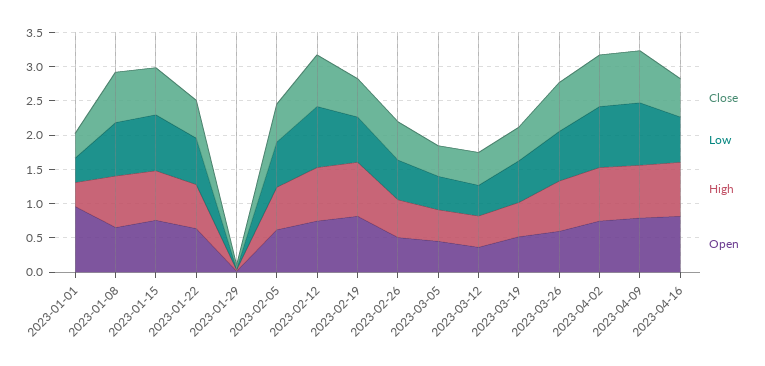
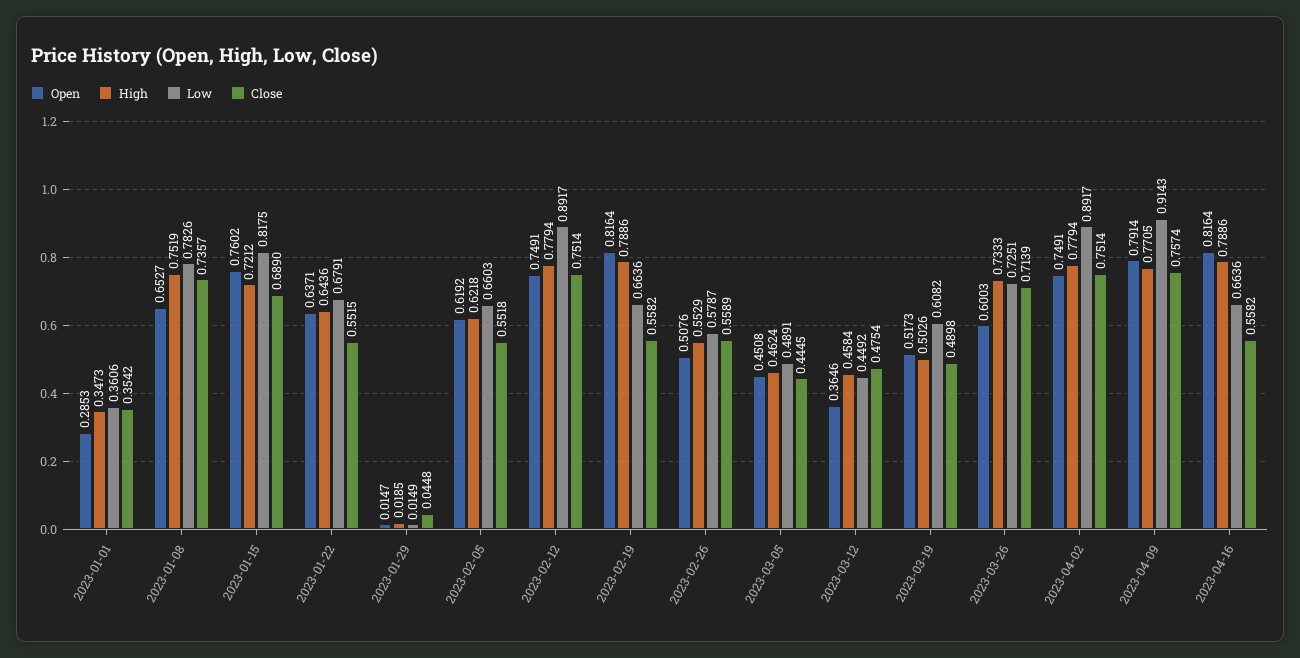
Open, 2023-01-01: 1 -> 0.2853

